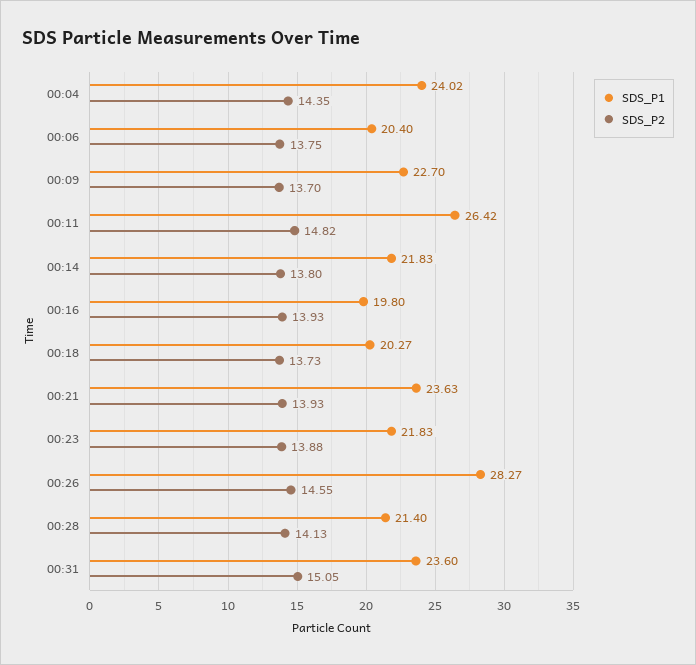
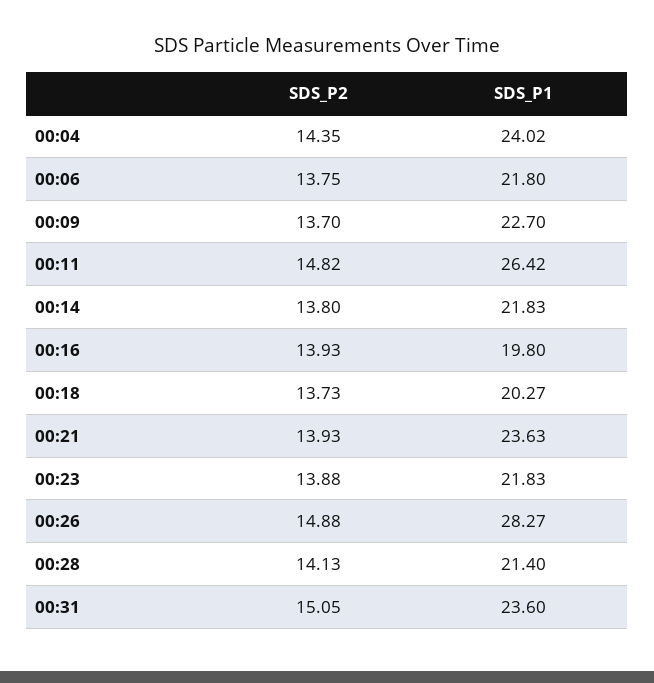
SDS_P1, 00:06: 20.4 -> 21.8
SDS_P2, 00:26: 14.55 -> 14.88

